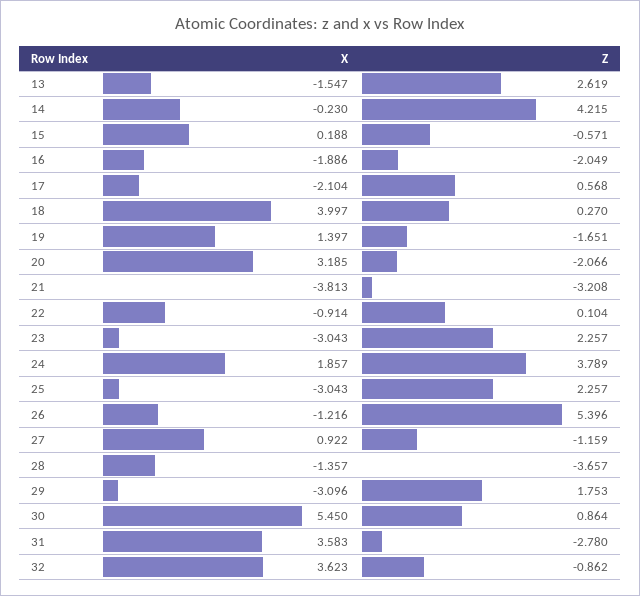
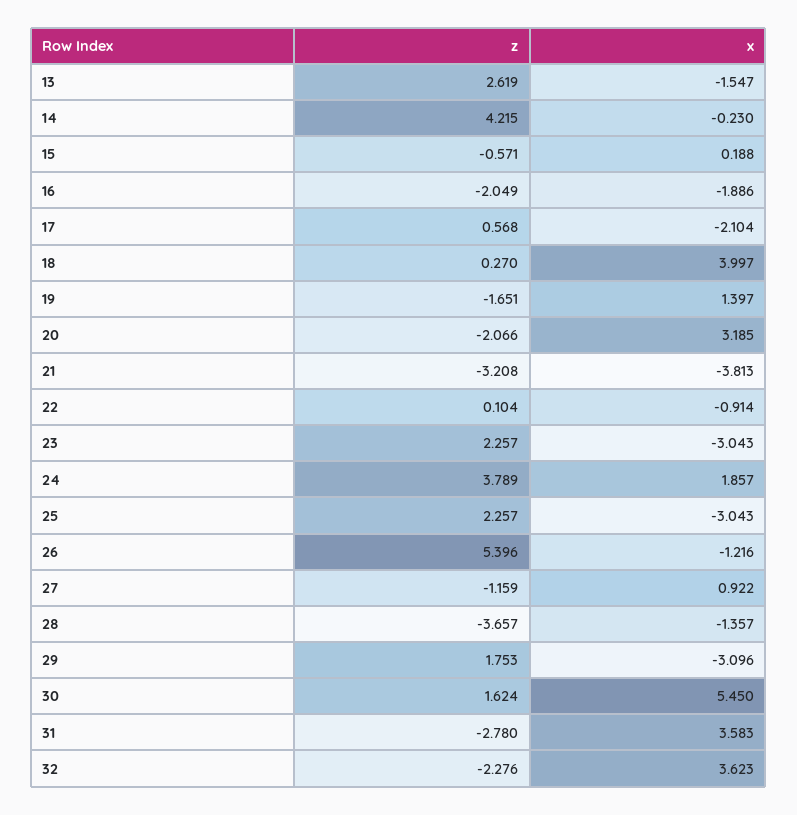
Z, 30: 0.864 -> 1.624
Z, 32: -0.862 -> -2.276

